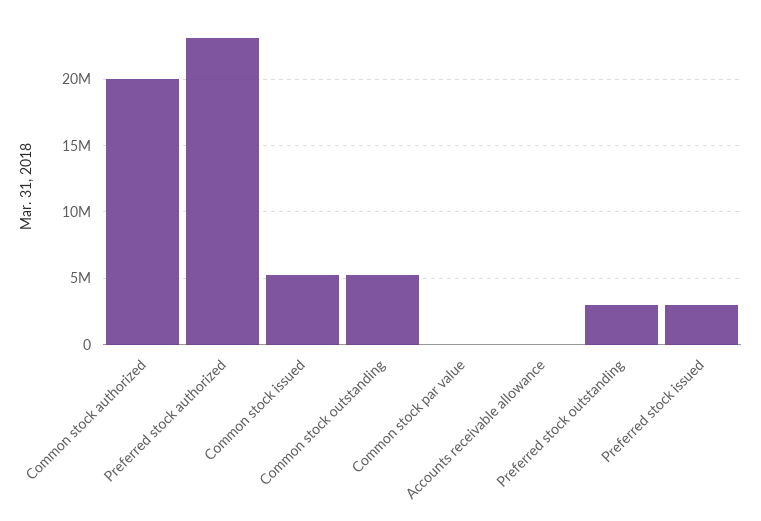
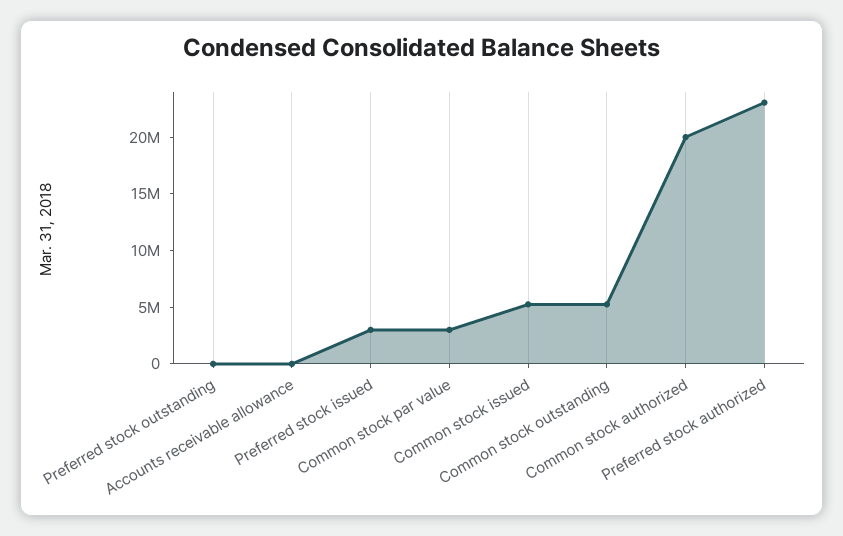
Common stock par value: 0 -> 3000000
Preferred stock outstanding: 3000000 -> 0

